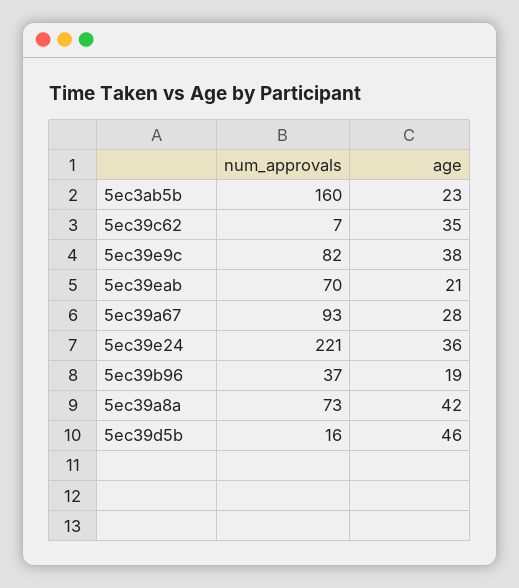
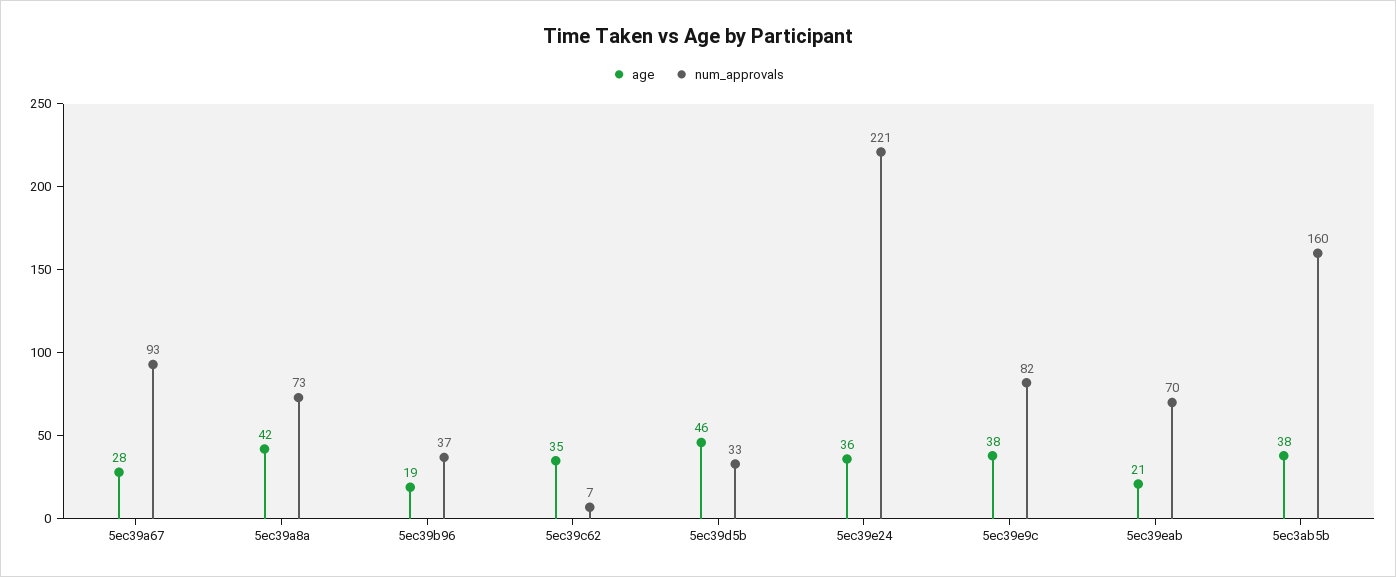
age, 5ec3ab5b: 23 -> 38
num_approvals, 5ec39d5b: 16 -> 33

